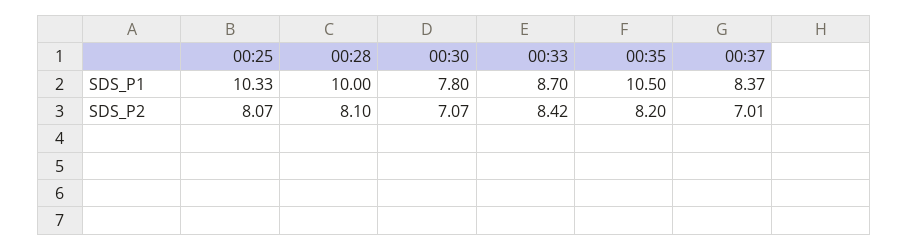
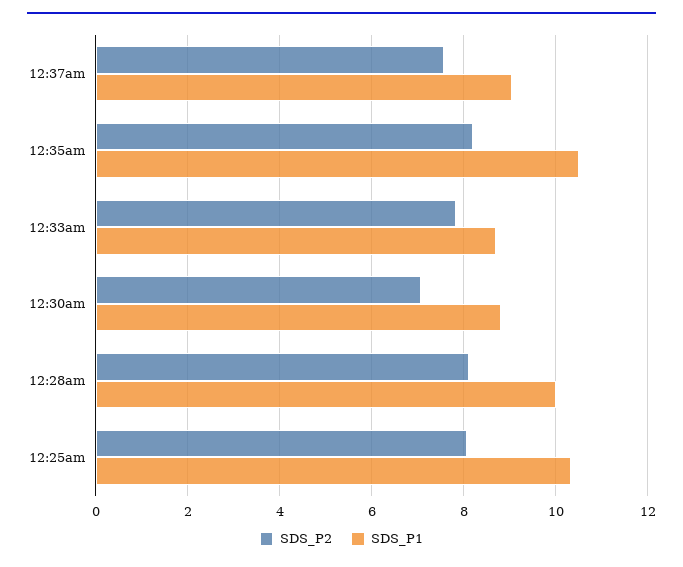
SDS_P1, 00:30: 7.8 -> 8.8
SDS_P1, 00:37: 8.37 -> 9
SDS_P2, 00:33: 8.42 -> 7.8
SDS_P2, 00:37: 7.01 -> 7.6

